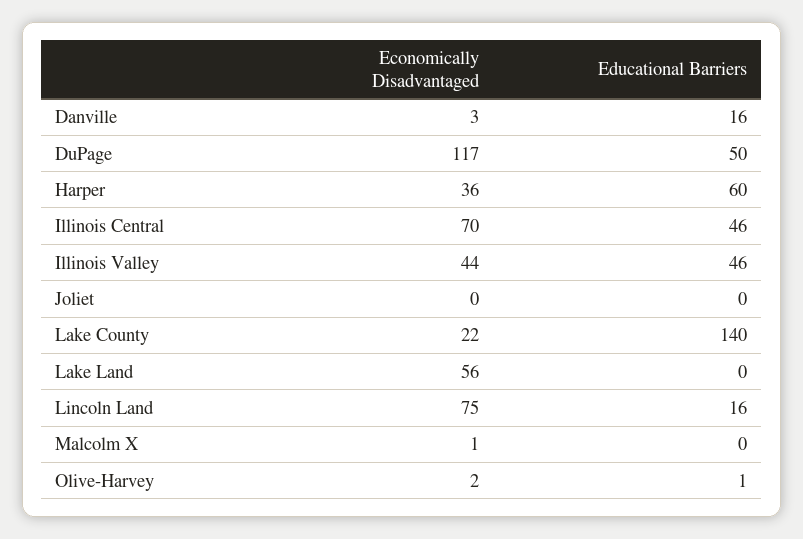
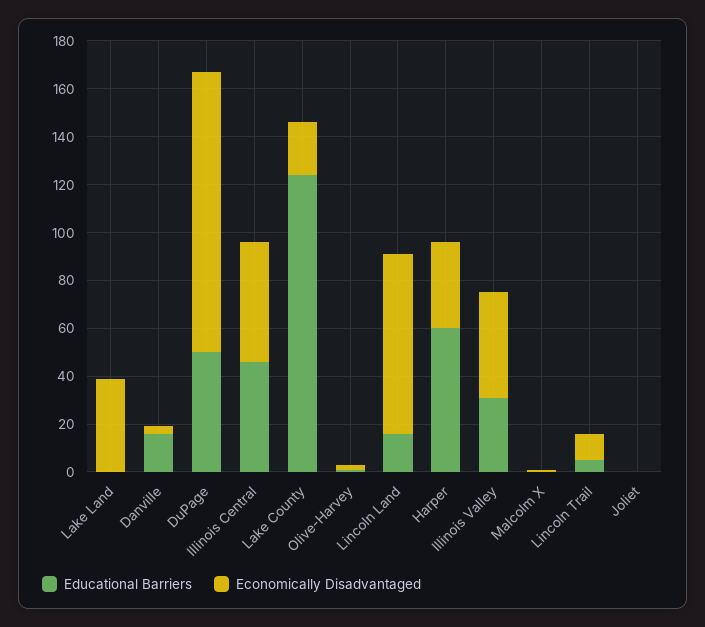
Economically Disadvantaged, Illinois Central: 70 -> 50
Educational Barriers, Illinois Valley: 46 -> 30
Educational Barriers, Lake County: 140 -> 125
Economically Disadvantaged, Lake Land: 56 -> 40
Educational Barriers, Lincoln Trail: none -> 5
Economically Disadvantaged, Lincoln Trail: none -> 10

